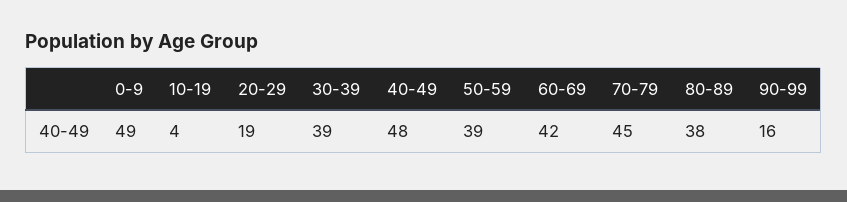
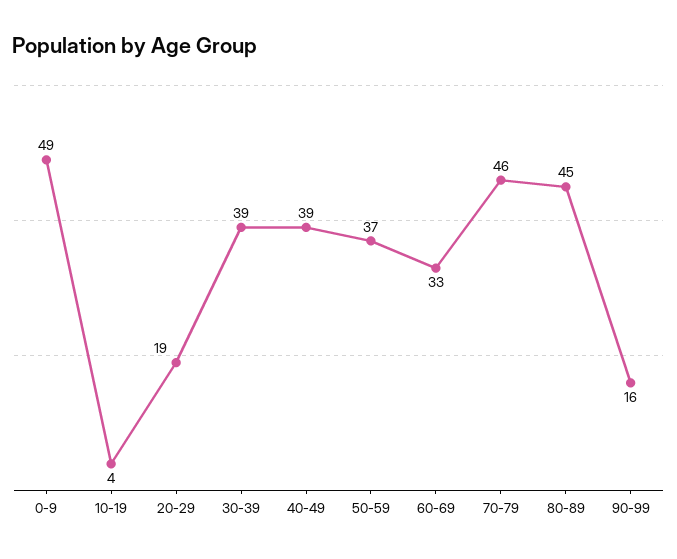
40-49: 48 -> 39
50-59: 39 -> 37
60-69: 42 -> 33
70-79: 45 -> 46
80-89: 38 -> 45

